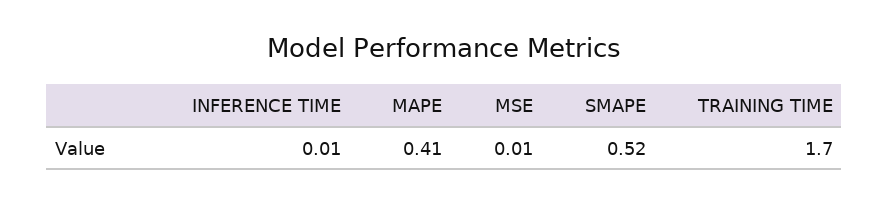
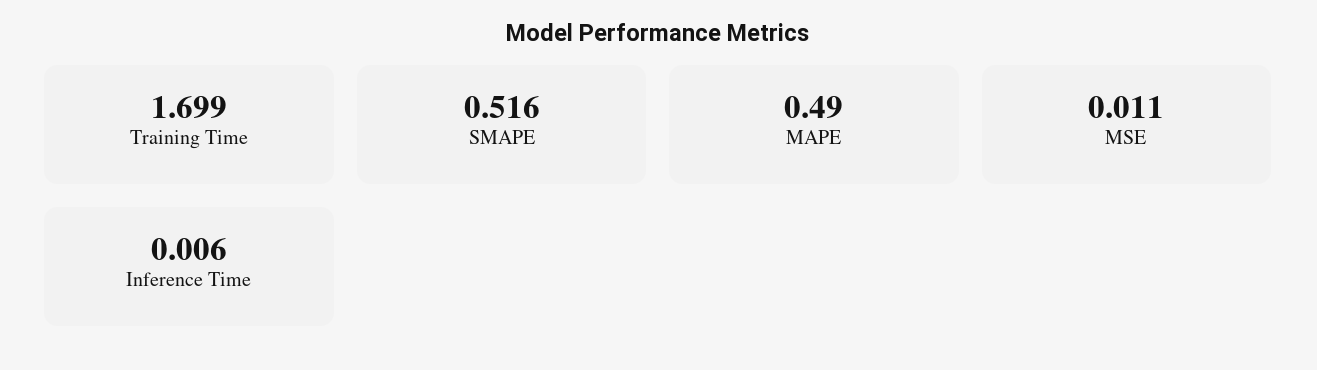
MAPE: 0.41 -> 0.49

